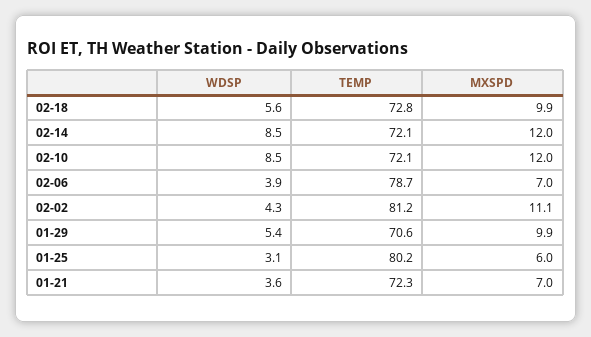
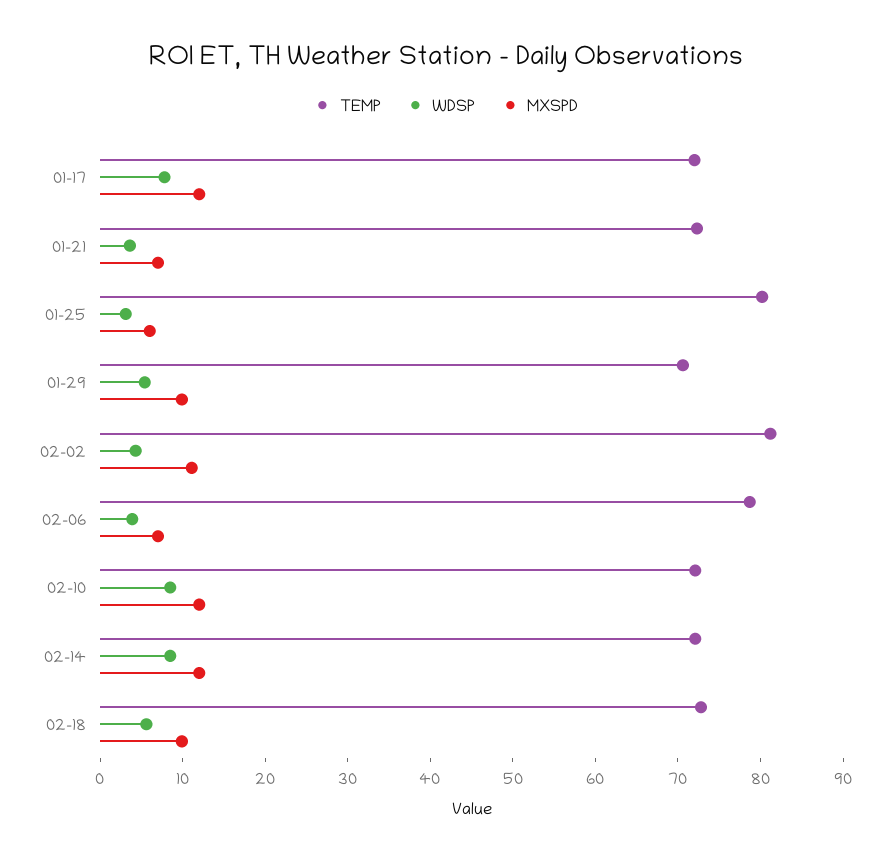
TEMP, 01-17: none -> 72
WDSP, 01-17: none -> 8
MXSPD, 01-17: none -> 12

